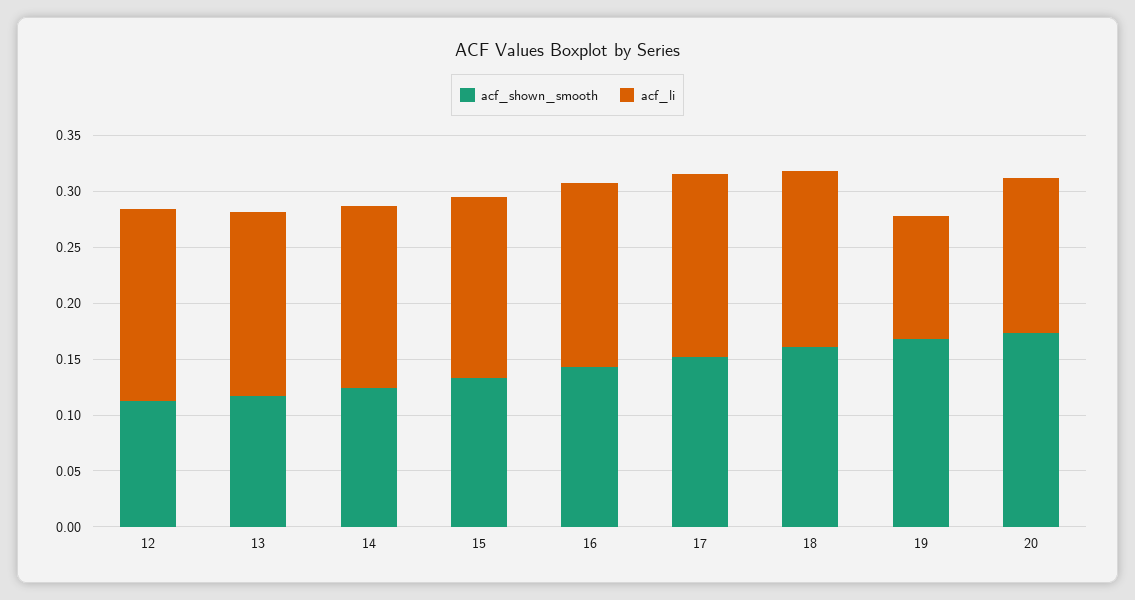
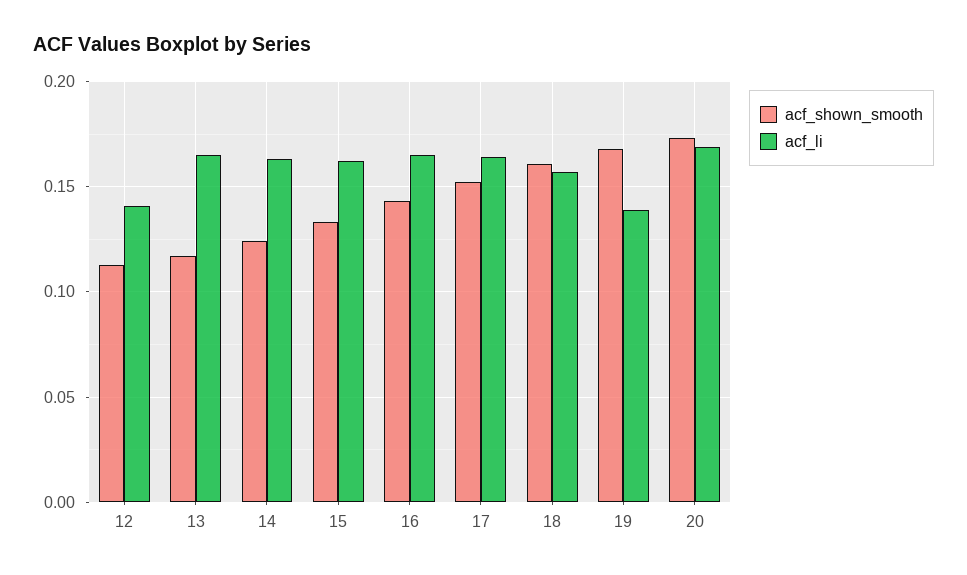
acf_li, 12: 0.17 -> 0.14
acf_li, 19: 0.11 -> 0.14
acf_li, 20: 0.14 -> 0.17

